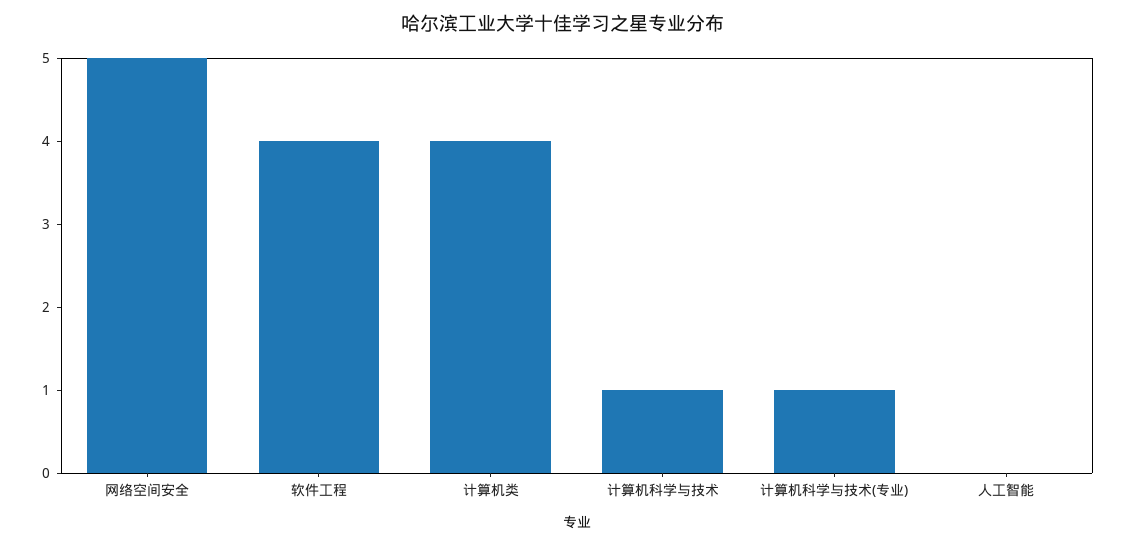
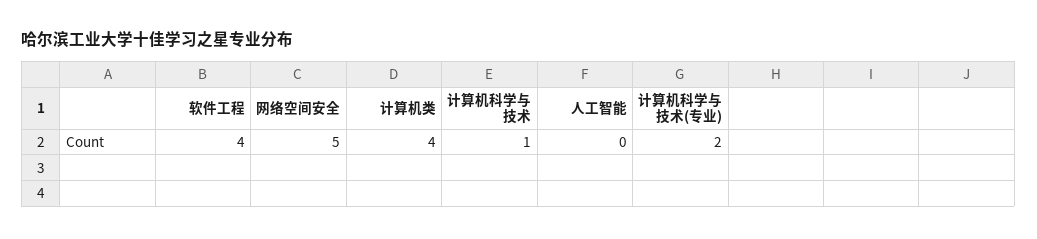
计算机科学与技术(专业): 1 -> 2

